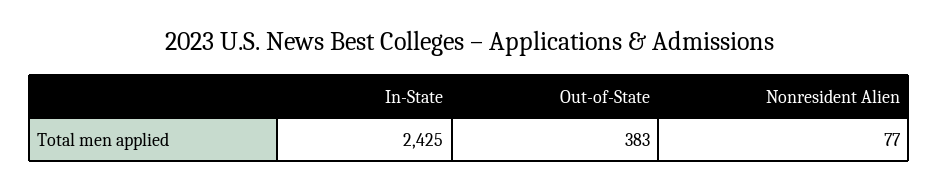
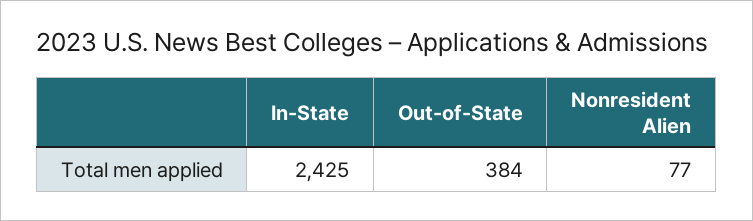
Out-of-State: 383 -> 384

